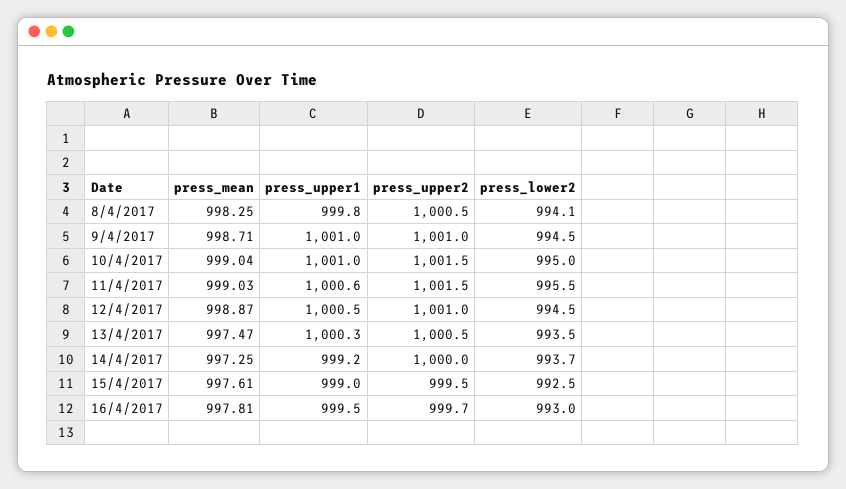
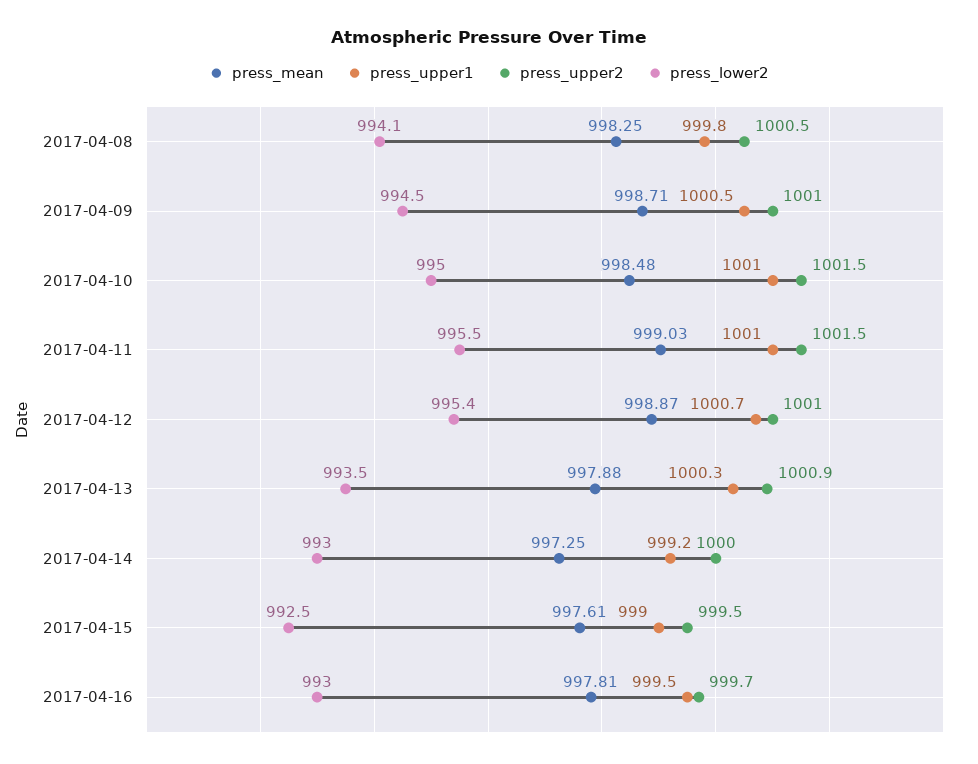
press_upper1, 9/4/2017: 1001 -> 1000.5
press_mean, 10/4/2017: 999.04 -> 998.48
press_upper1, 11/4/2017: 1000.6 -> 1001
press_upper1, 12/4/2017: 1000.5 -> 1000.7
press_lower2, 12/4/2017: 994.5 -> 995.4
press_mean, 13/4/2017: 997.47 -> 997.88
press_upper2, 13/4/2017: 1000.5 -> 1000.9
press_lower2, 14/4/2017: 993.7 -> 993

